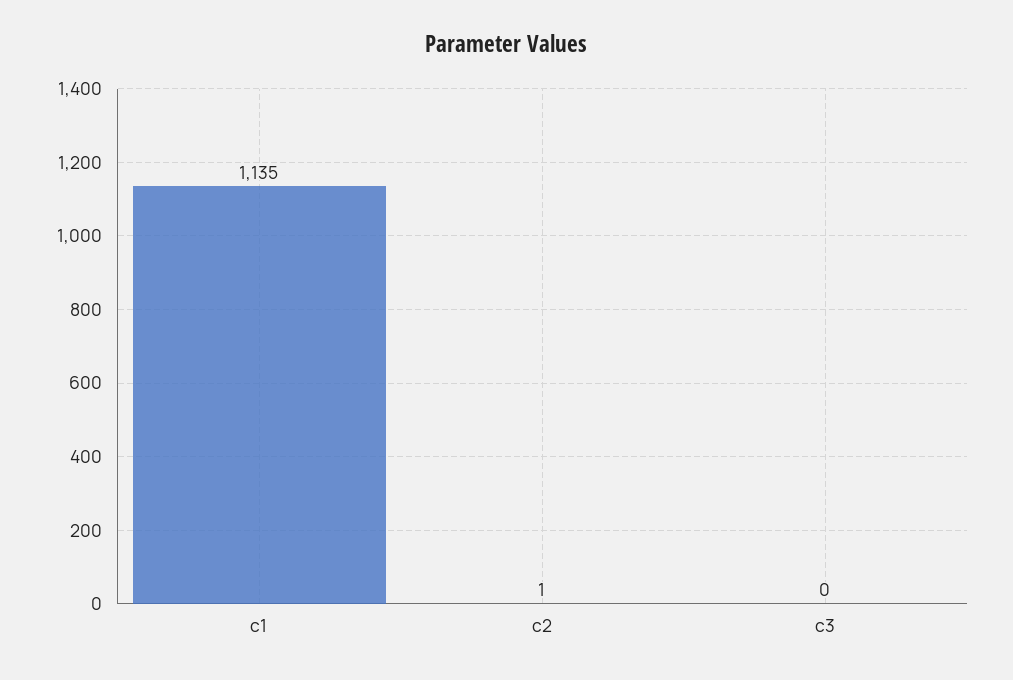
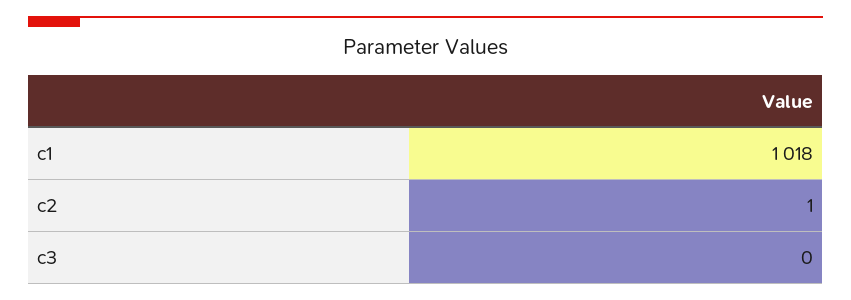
c1: 1135 -> 1018

